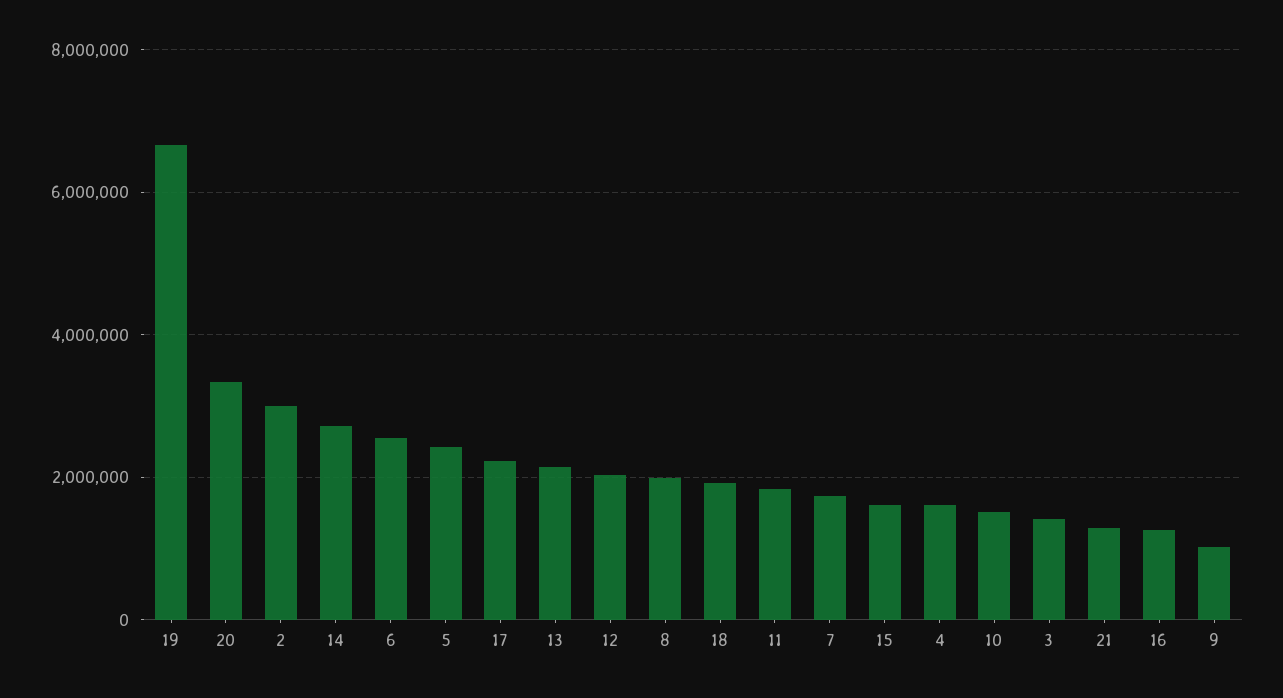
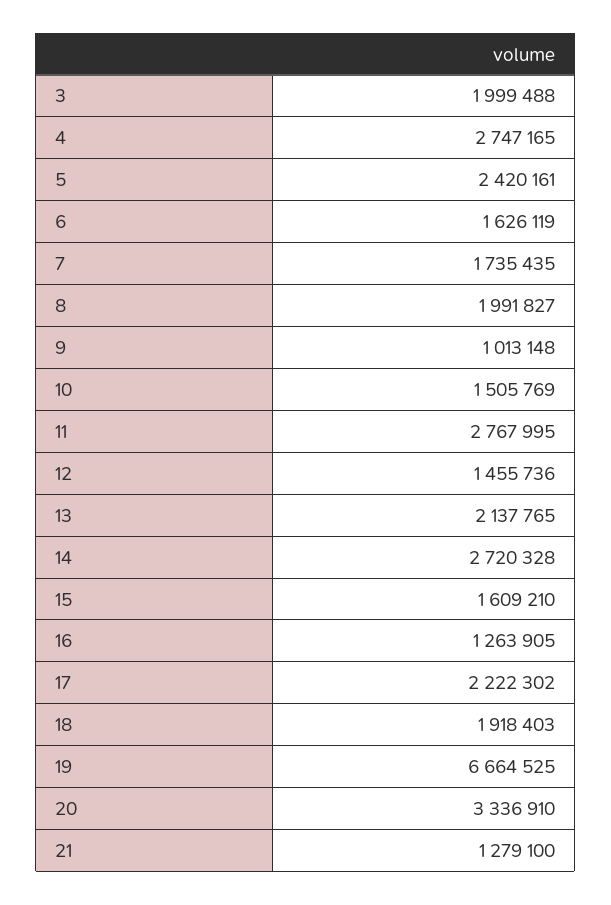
2: 3000000 -> none
6: 2600000 -> 1626119
12: 2000000 -> 1455736
11: 1800000 -> 2767995
4: 1600000 -> 2747165
3: 1400000 -> 1999488

